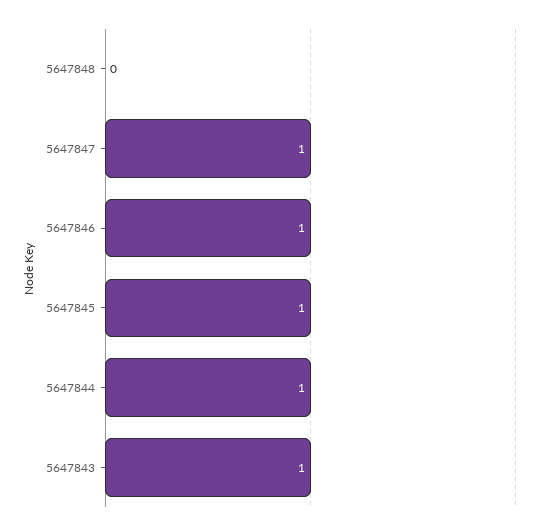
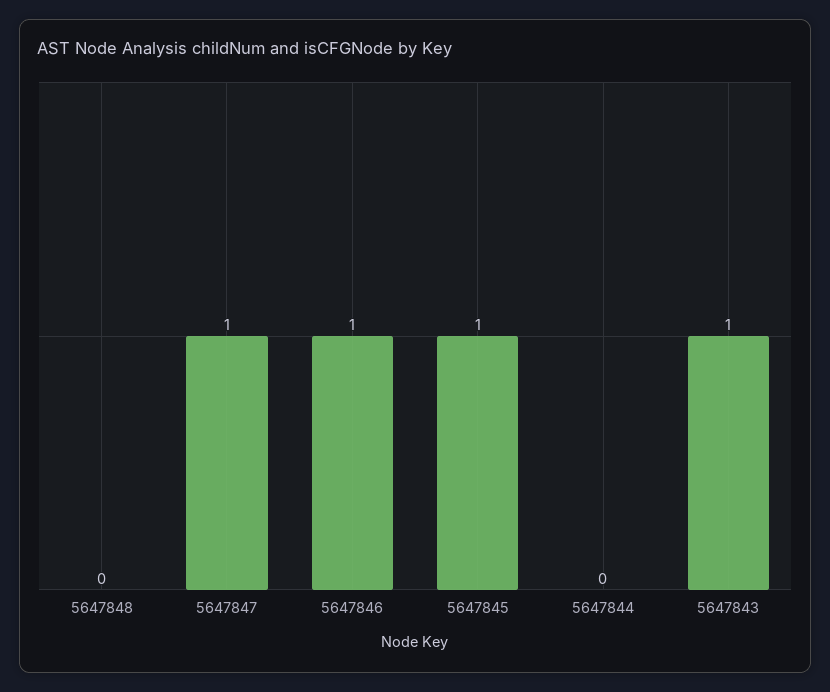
5647844: 1 -> 0

